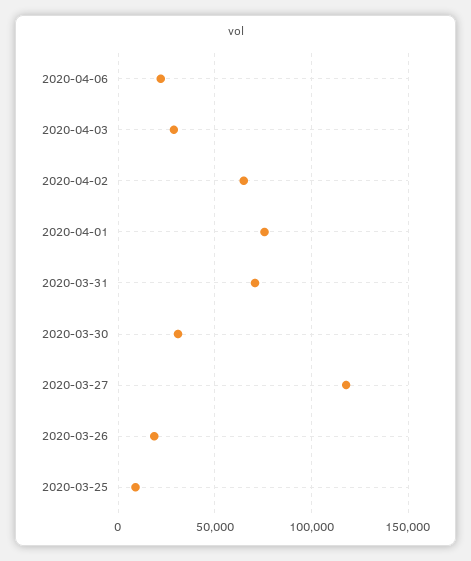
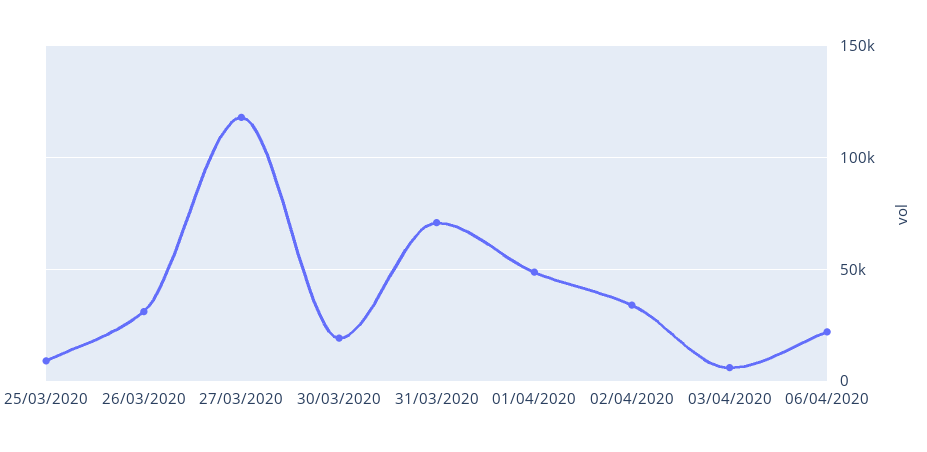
2020-04-03: 30000 -> 5000
2020-04-02: 65000 -> 35000
2020-04-01: 75000 -> 50000
2020-03-30: 30000 -> 20000
2020-03-26: 20000 -> 30000

